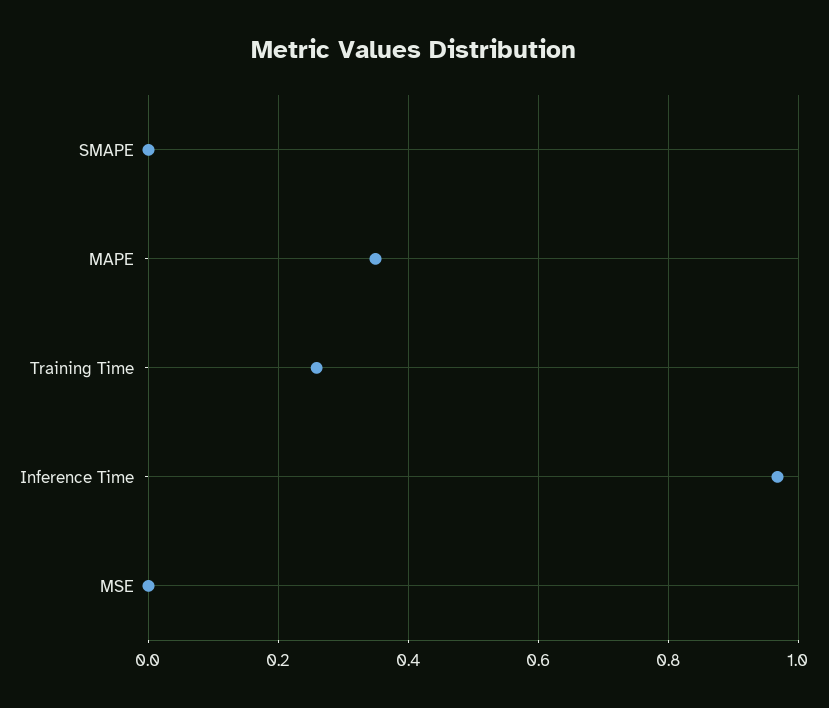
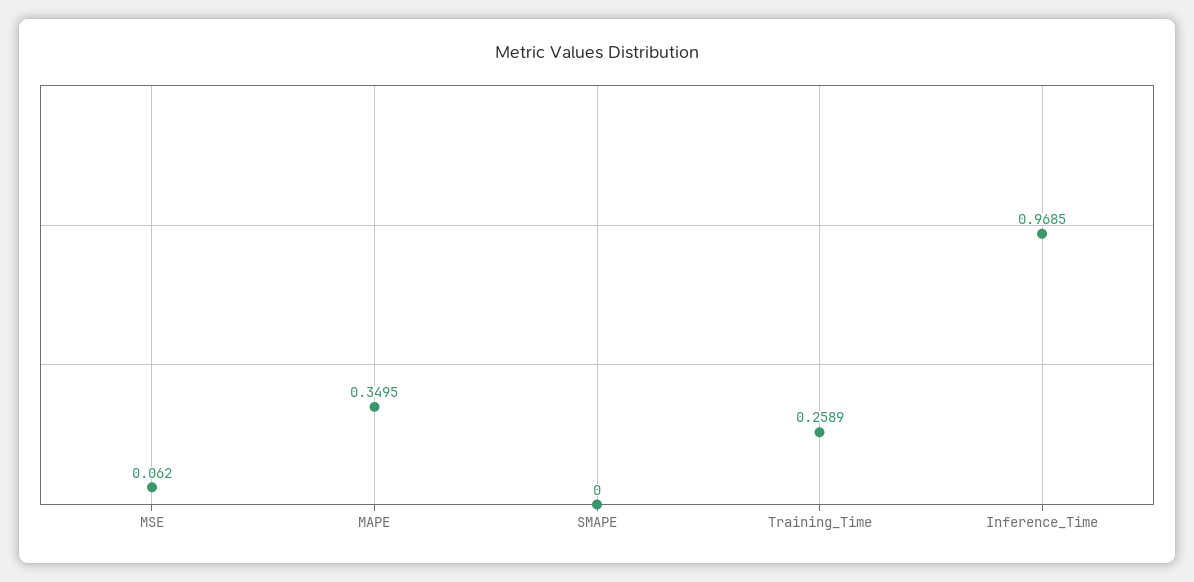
MSE: 0 -> 0.062

